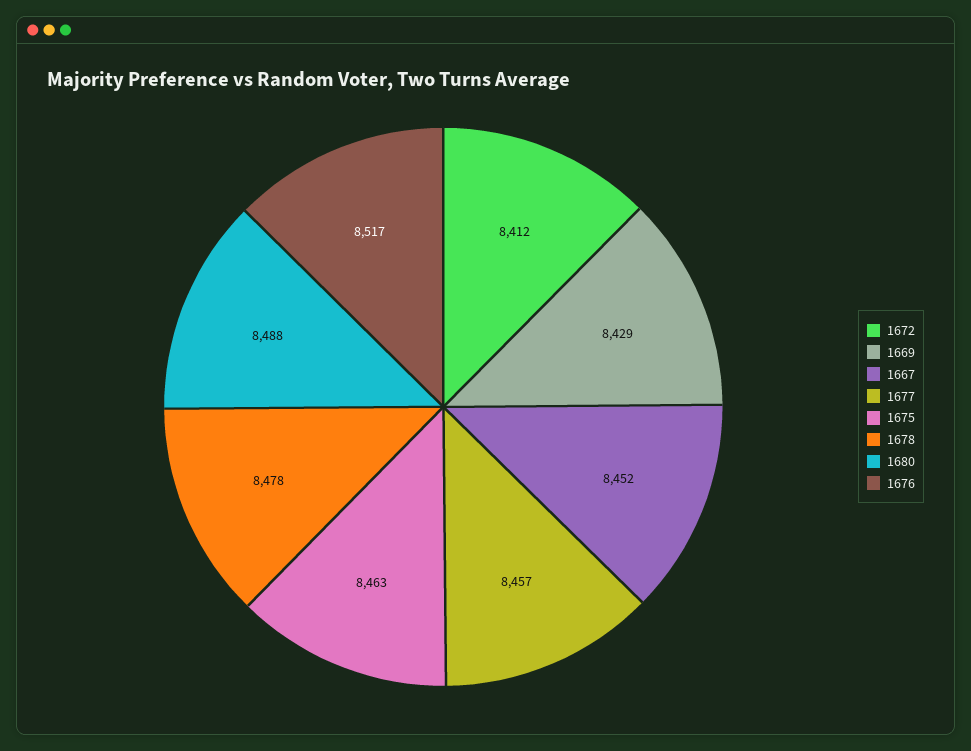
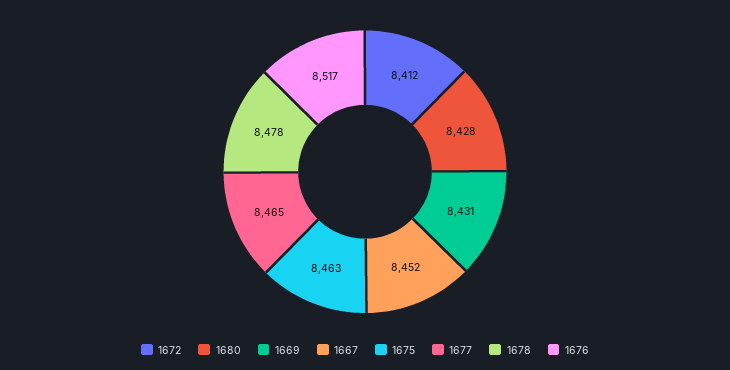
1669: 8429 -> 8431
1677: 8457 -> 8465
1680: 8488 -> 8428

